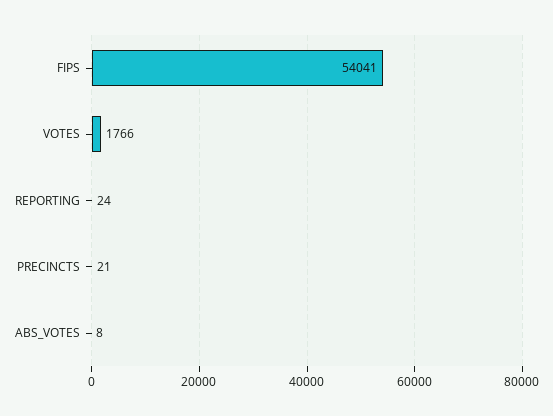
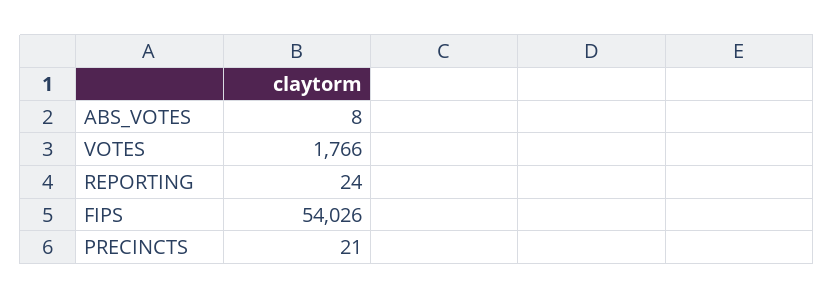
FIPS: 54041 -> 54026

